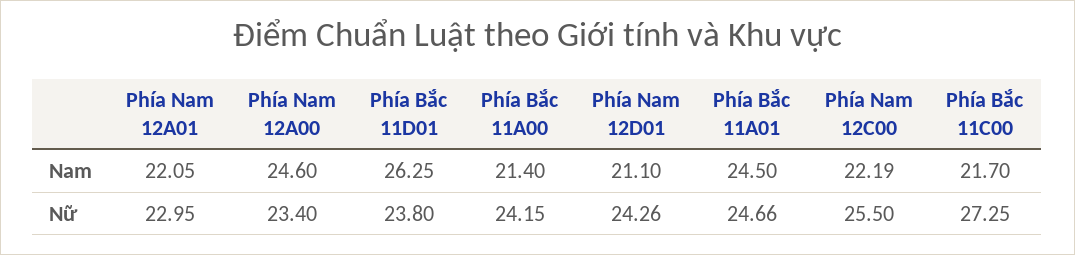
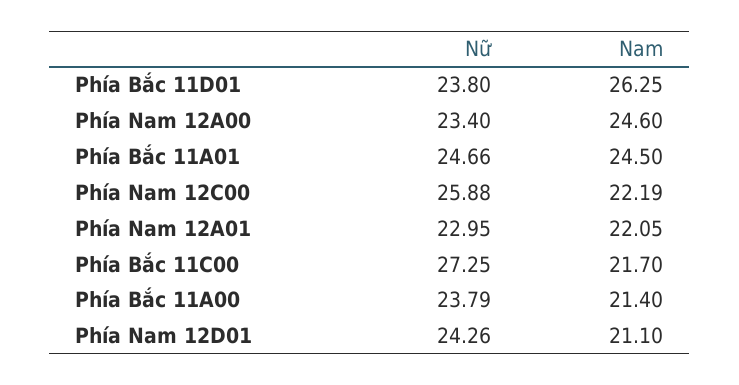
Phía Bắc 11A00, Nữ: 24.15 -> 23.79
Phía Nam 12C00, Nữ: 25.5 -> 25.88

